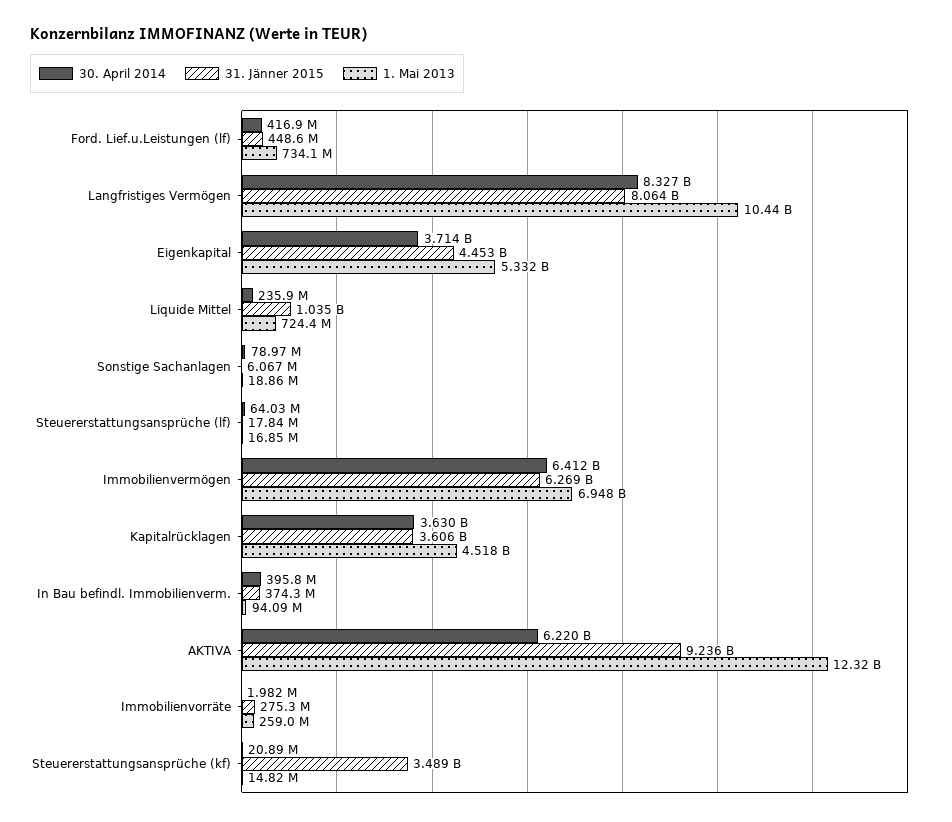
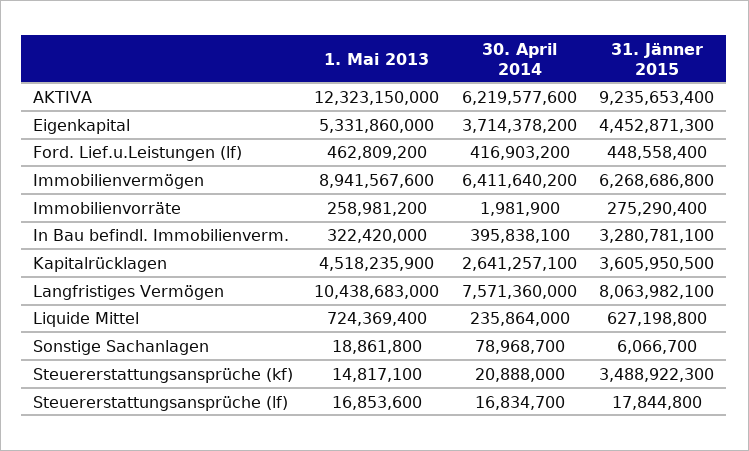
1. Mai 2013, Ford. Lief.u.Leistungen (lf): 734100000 -> 462809200
30. April 2014, Langfristiges Vermögen: 8327000000 -> 7571360000
31. Jänner 2015, Liquide Mittel: 1035000000 -> 627198800
30. April 2014, Steuererstattungsansprüche (lf): 64030000 -> 16834700
1. Mai 2013, Immobilienvermögen: 6948000000 -> 8941567600
30. April 2014, Kapitalrücklagen: 3630000000 -> 2641257100
31. Jänner 2015, In Bau befindl. Immobilienverm.: 374300000 -> 3280781100
1. Mai 2013, In Bau befindl. Immobilienverm.: 94090000 -> 322420000

